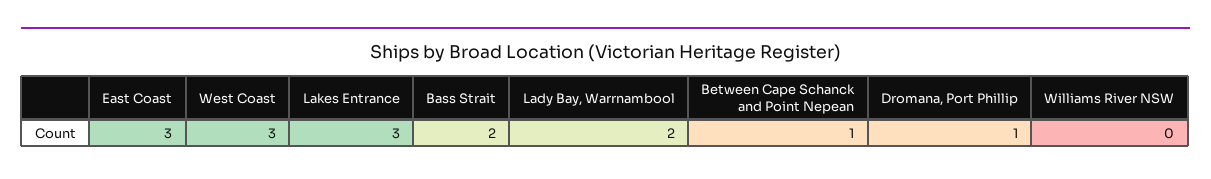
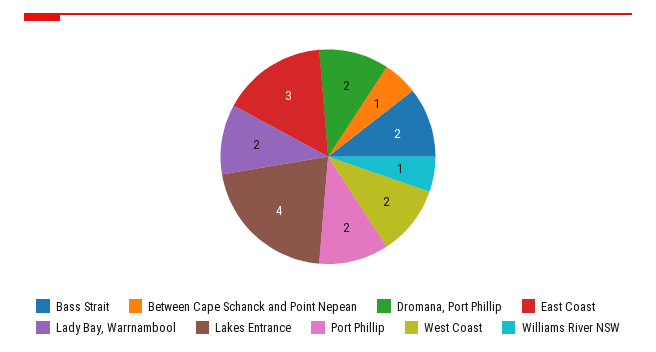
West Coast: 3 -> 2
Lakes Entrance: 3 -> 4
Dromana, Port Phillip: 1 -> 2
Williams River NSW: 0 -> 1
Port Phillip: none -> 2

